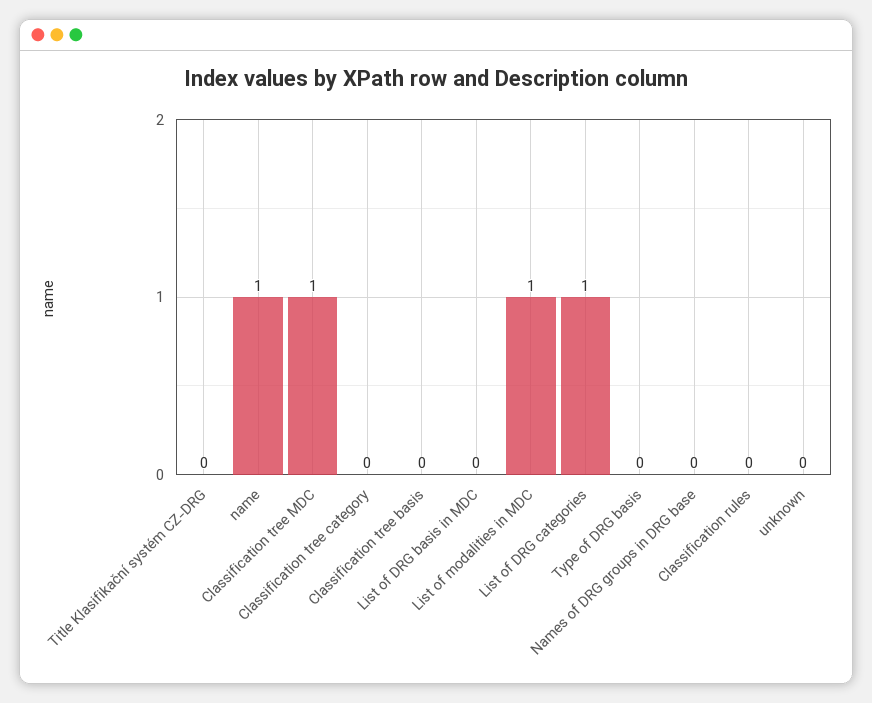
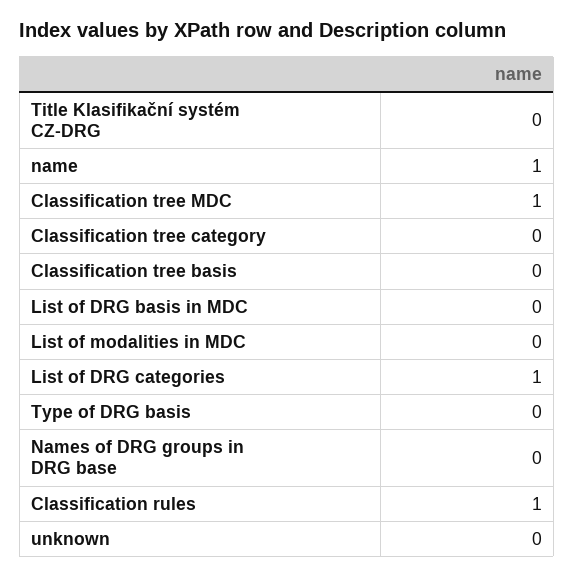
List of modalities in MDC: 1 -> 0
Classification rules: 0 -> 1

